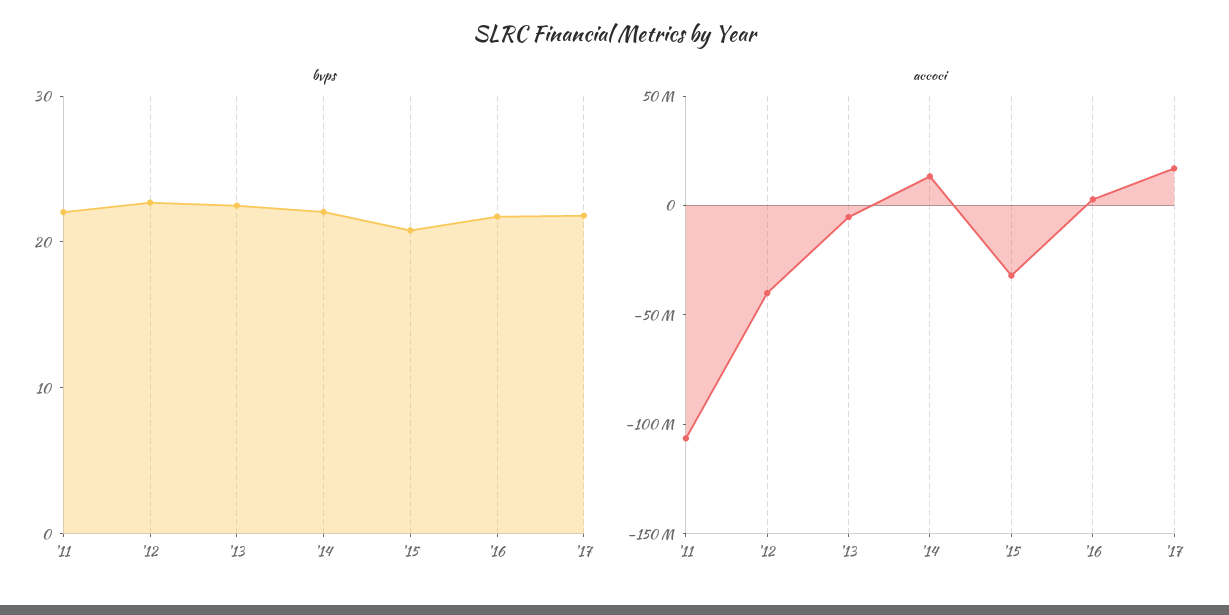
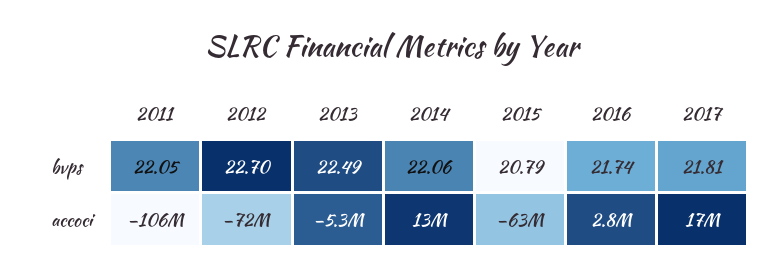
accoci, '12: -40000000 -> -72000000
accoci, '15: -30000000 -> -63000000

